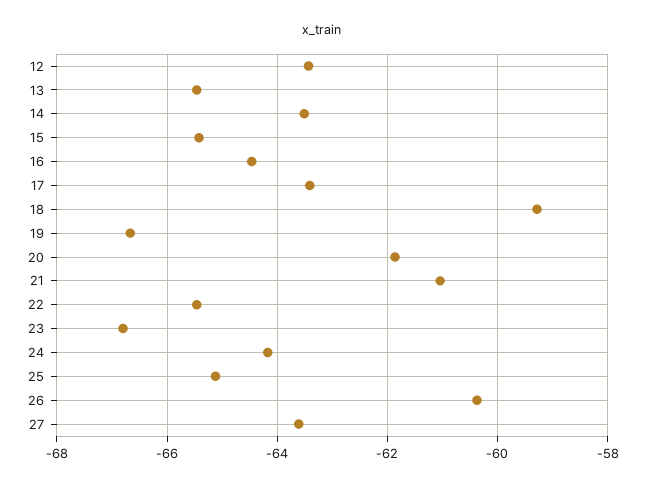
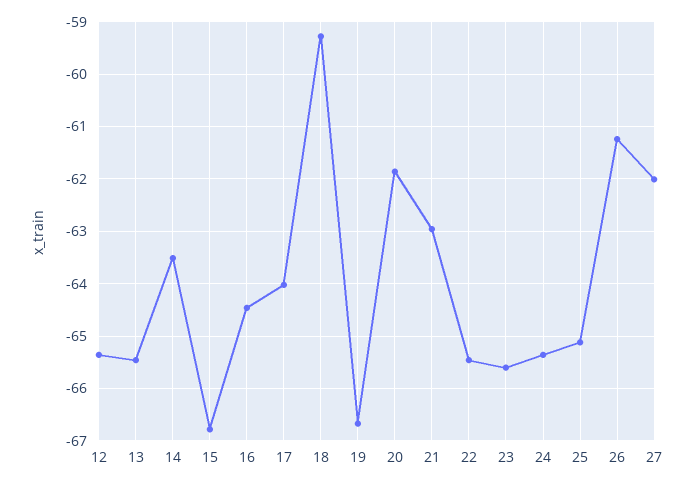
12: -63.4 -> -65.4
15: -65.4 -> -66.8
17: -63.4 -> -64
21: -61 -> -63
23: -66.8 -> -65.6
24: -64.2 -> -65.4
26: -60.4 -> -61.2
27: -63.6 -> -62

